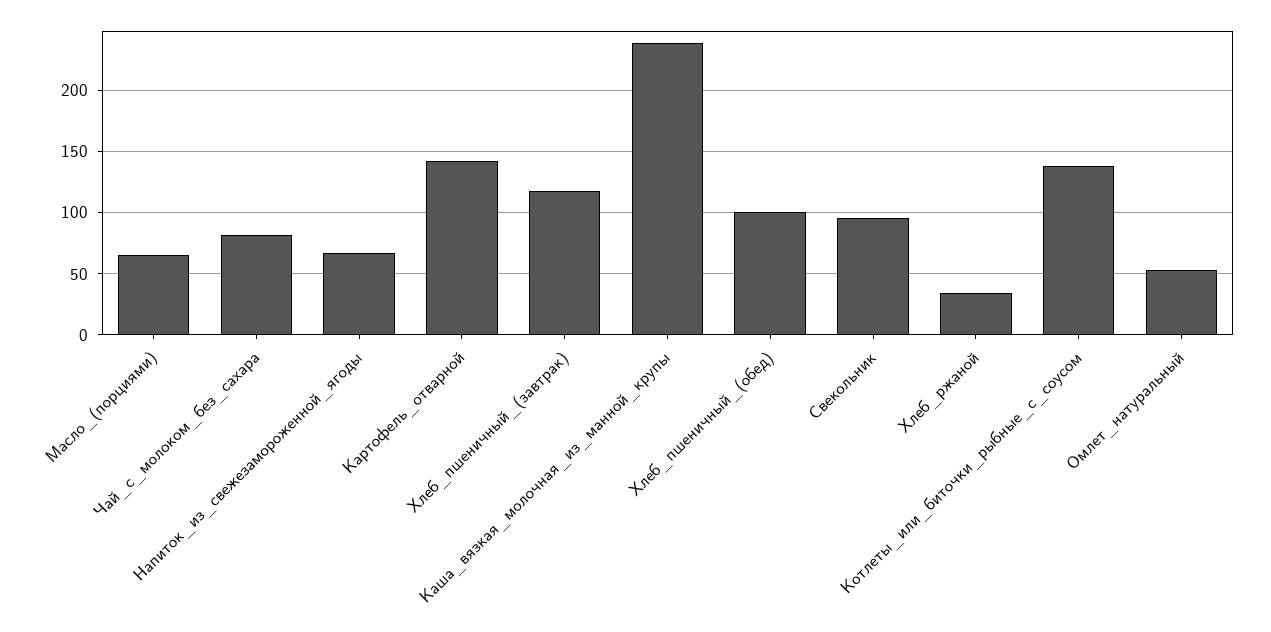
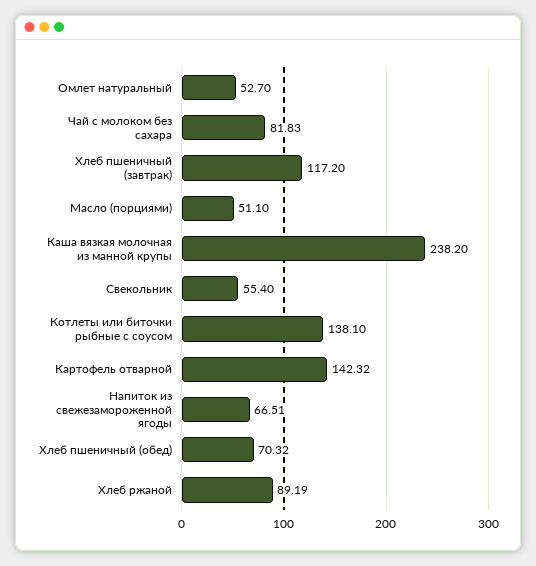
Масло_(порциями): 65 -> 51.1
Хлеб_пшеничный_(обед): 100 -> 70.32
Свекольник: 95 -> 55.4
Хлеб_ржаной: 35 -> 89.19

